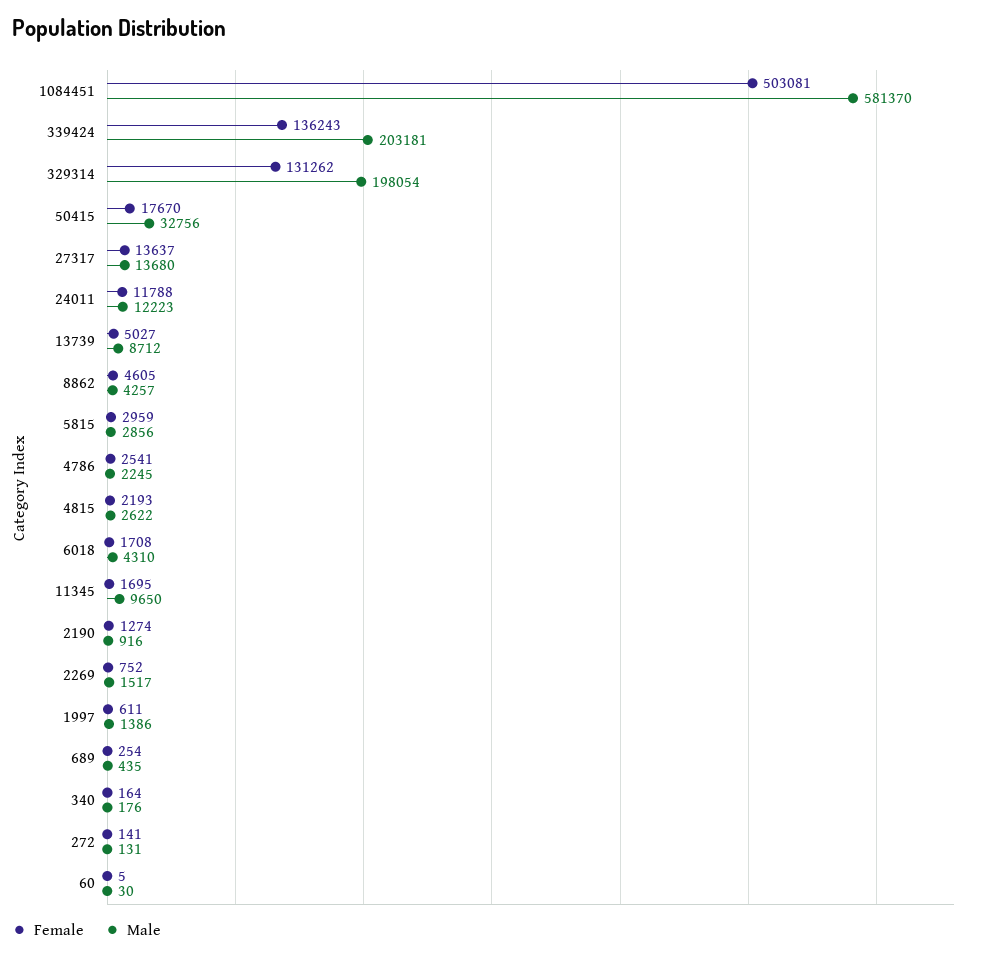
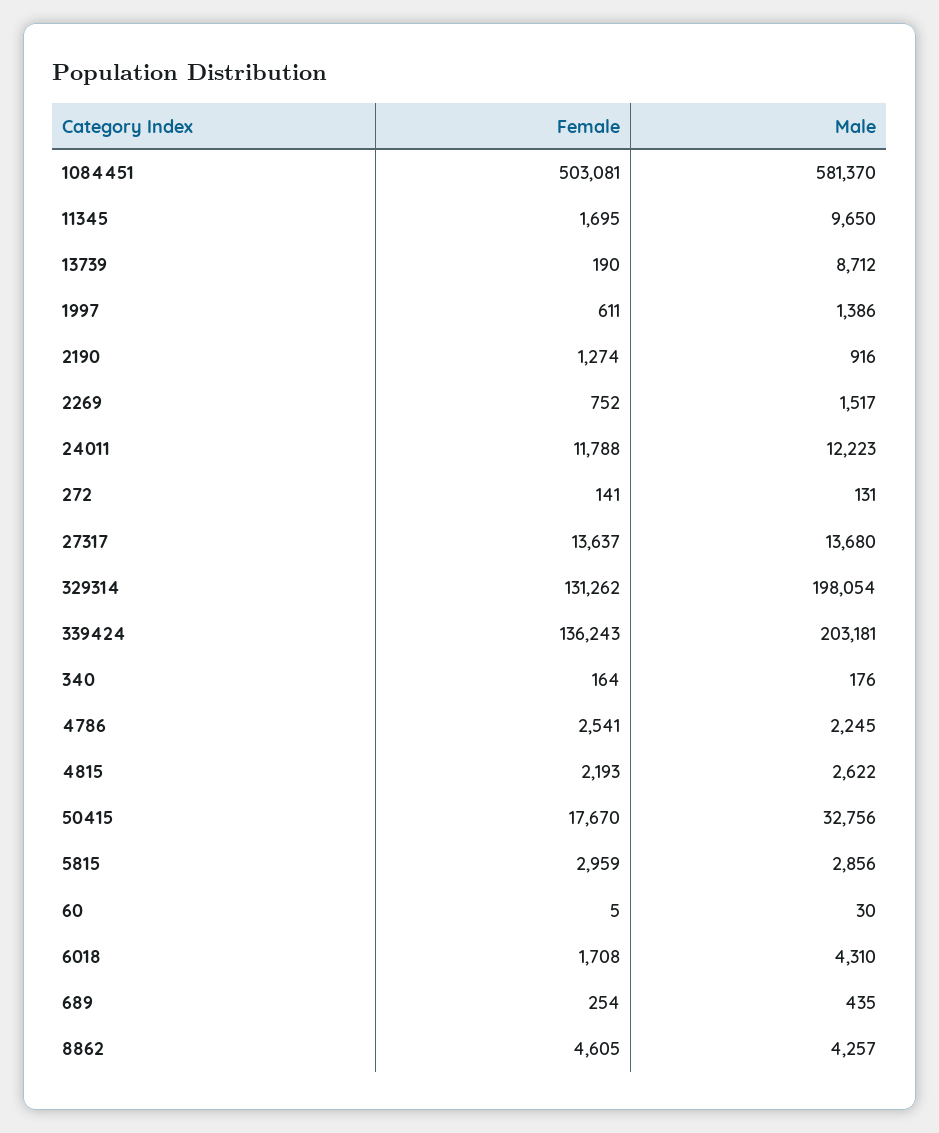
Female, 13739: 5027 -> 190

